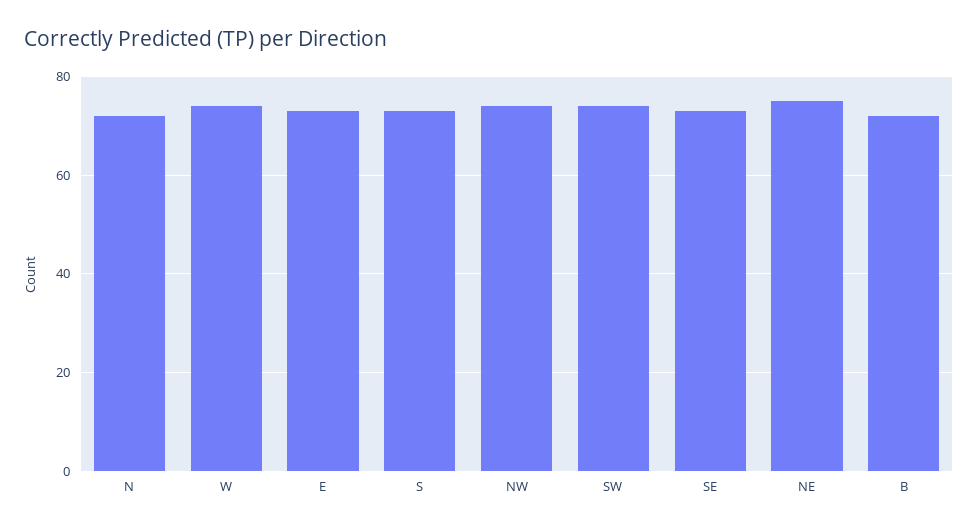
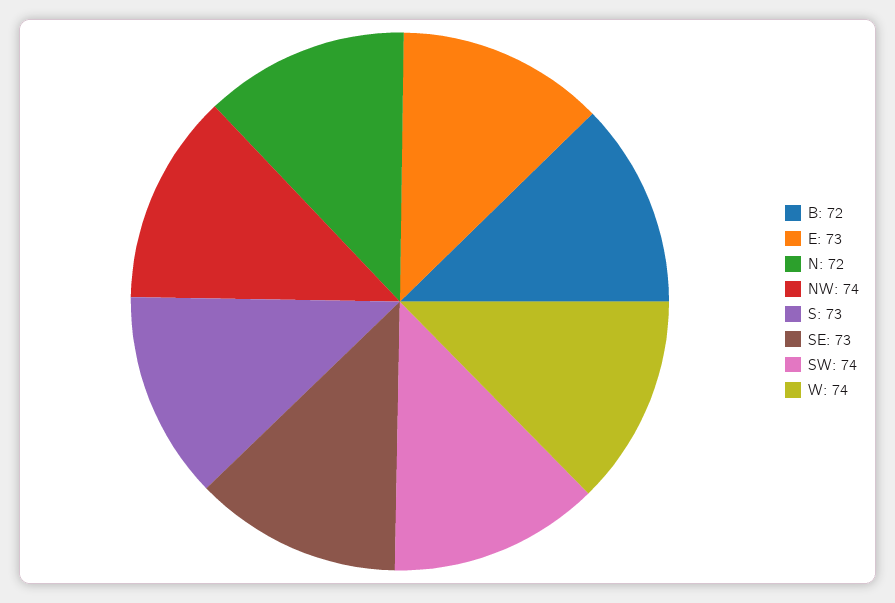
NE: 75 -> none

